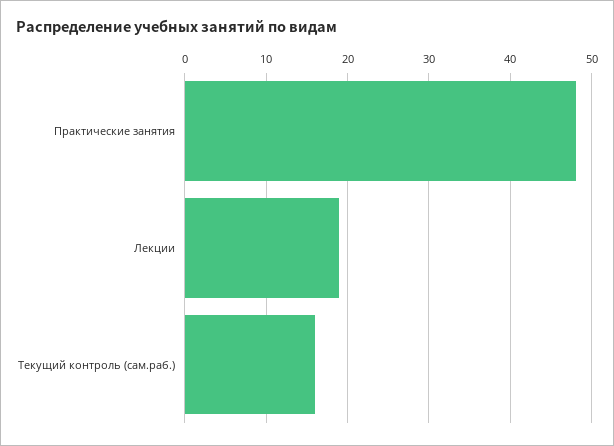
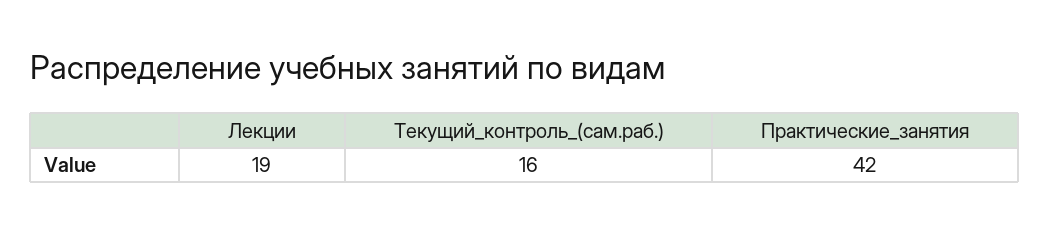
Практические занятия: 48 -> 42

